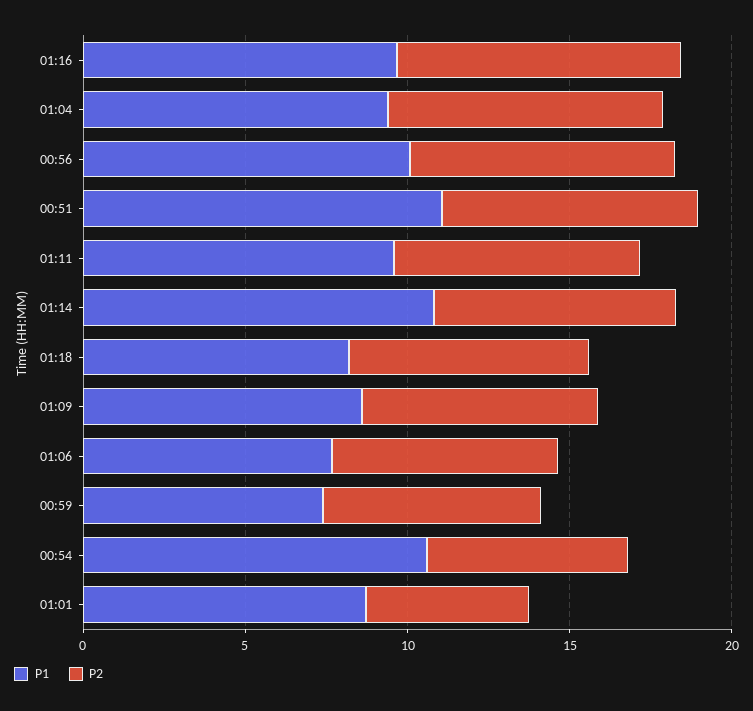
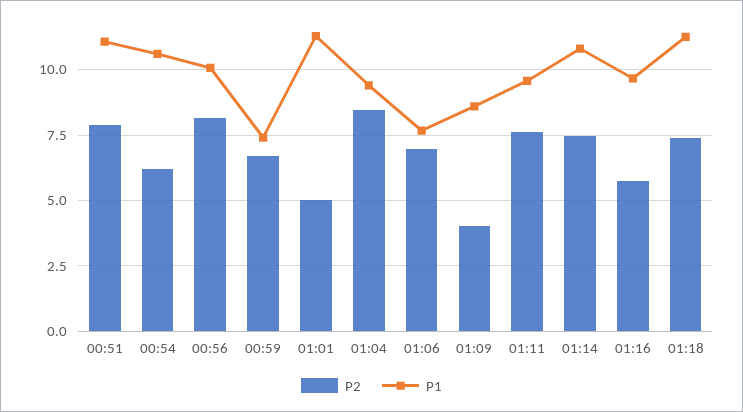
P2, 01:16: 9 -> 5.75
P1, 01:18: 8 -> 11.25
P2, 01:09: 7 -> 4
P1, 01:01: 9 -> 11.25

